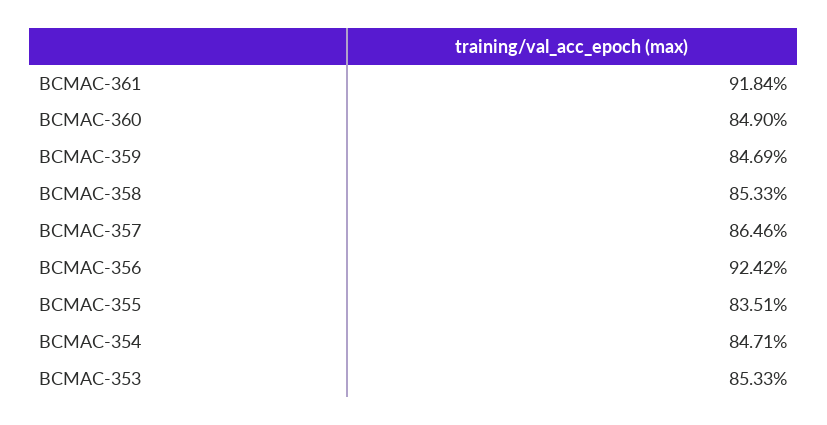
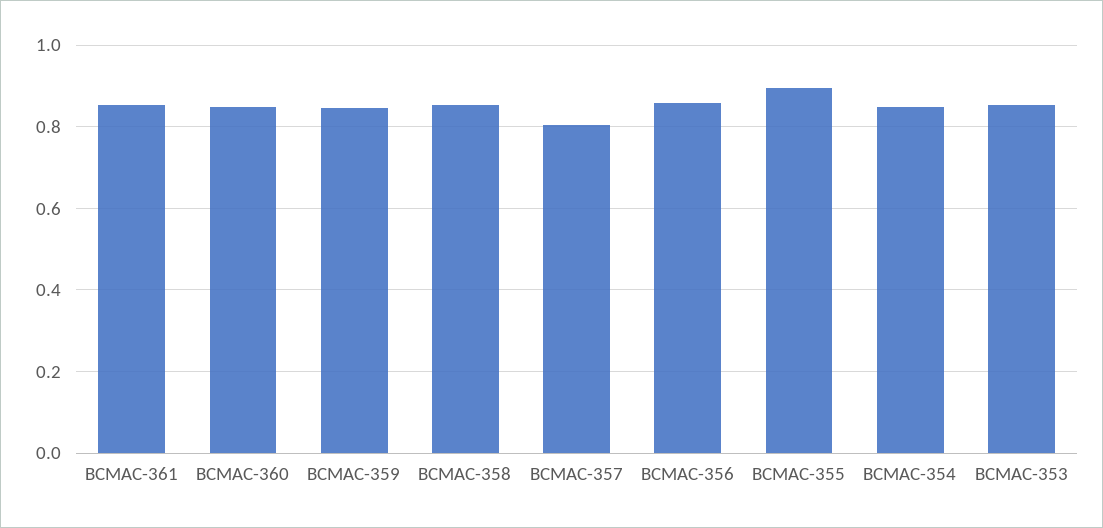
BCMAC-361: 0.9184 -> 0.86
BCMAC-357: 0.8646 -> 0.8
BCMAC-356: 0.9242 -> 0.86
BCMAC-355: 0.8351 -> 0.9

